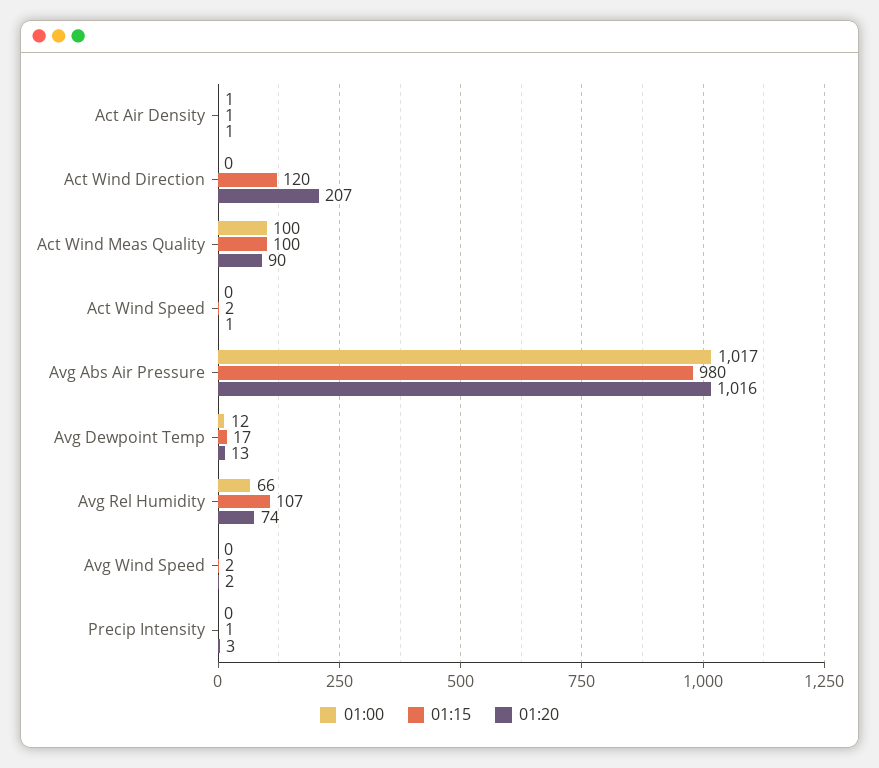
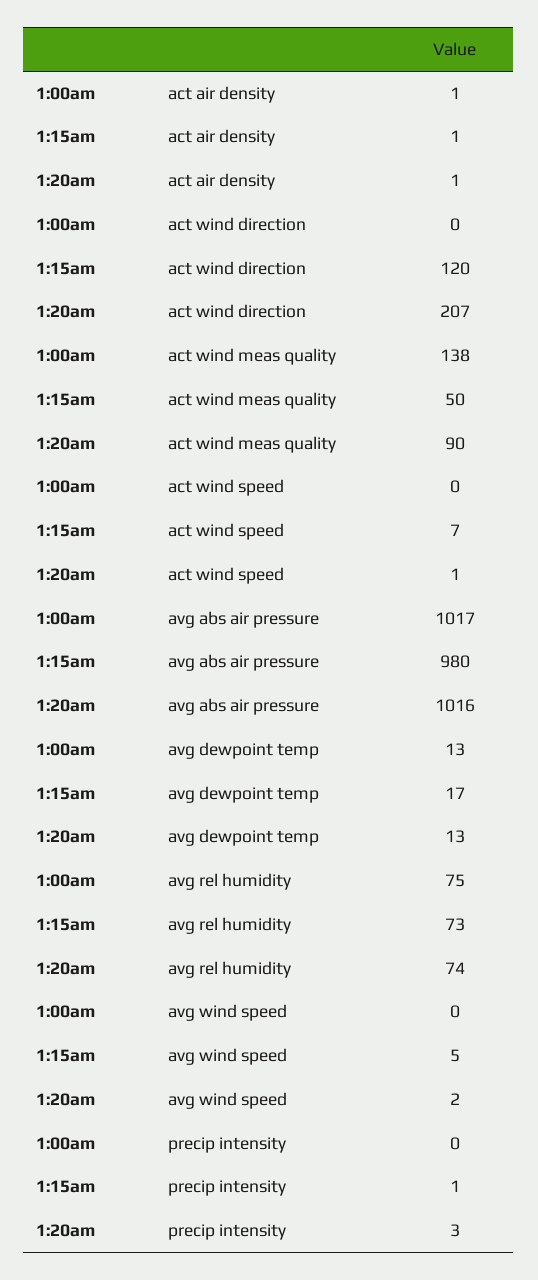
01:00, Act Wind Meas Quality: 100 -> 138
01:15, Act Wind Meas Quality: 100 -> 50
01:15, Act Wind Speed: 2 -> 7
01:00, Avg Dewpoint Temp: 12 -> 13
01:00, Avg Rel Humidity: 66 -> 75
01:15, Avg Rel Humidity: 107 -> 73
01:15, Avg Wind Speed: 2 -> 5

